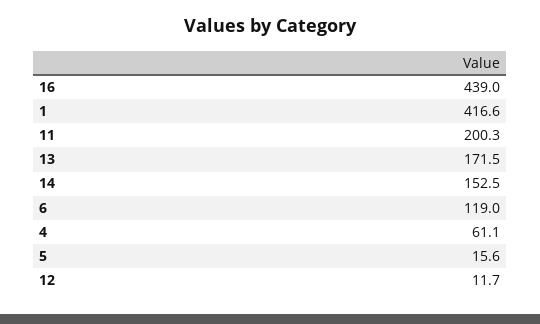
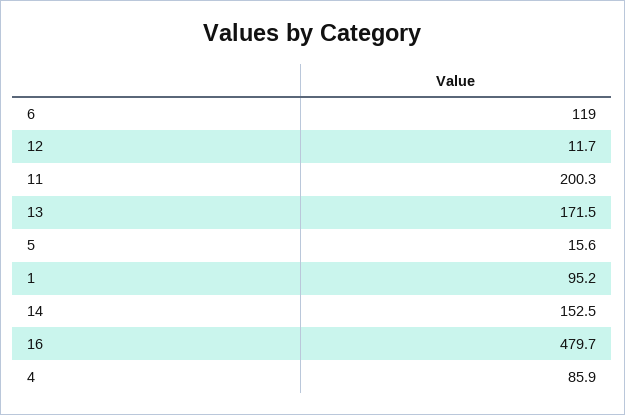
16: 439 -> 479.7
1: 416.6 -> 95.2
4: 61.1 -> 85.9

